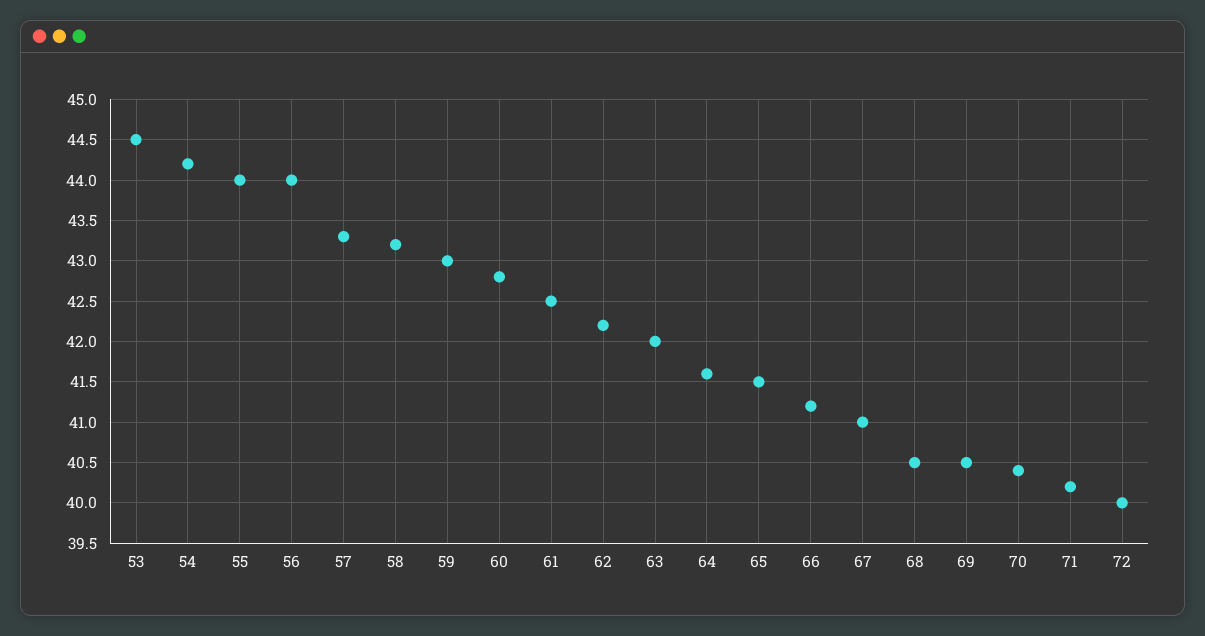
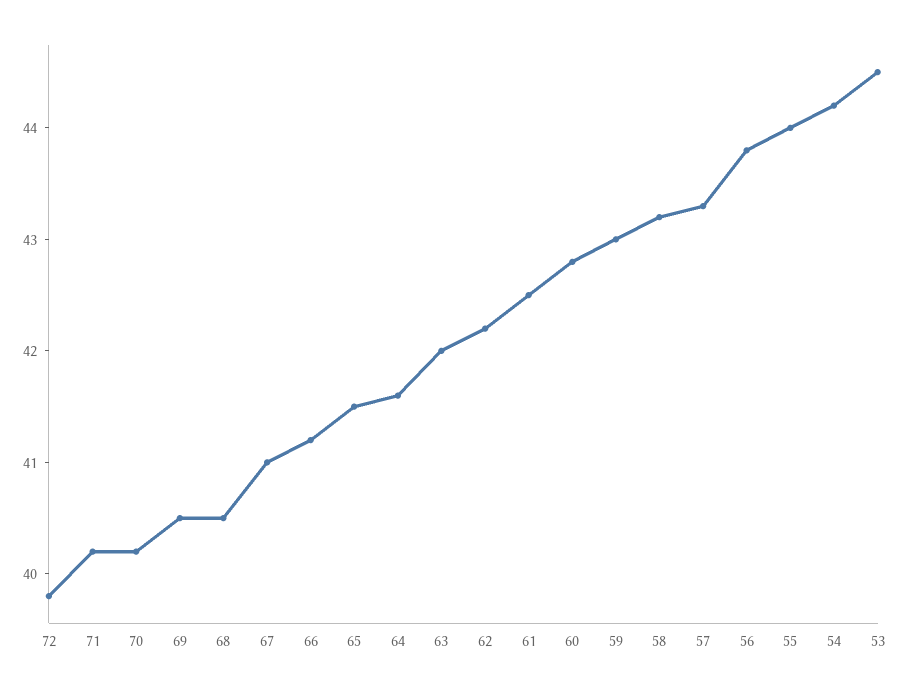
56: 44 -> 43.8
70: 40.4 -> 40.2
72: 40 -> 39.8

